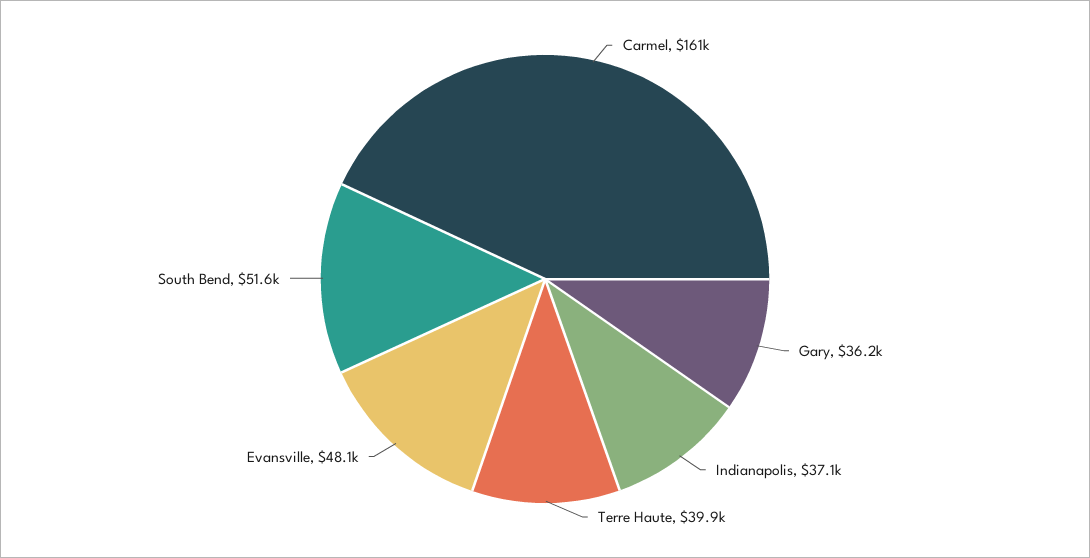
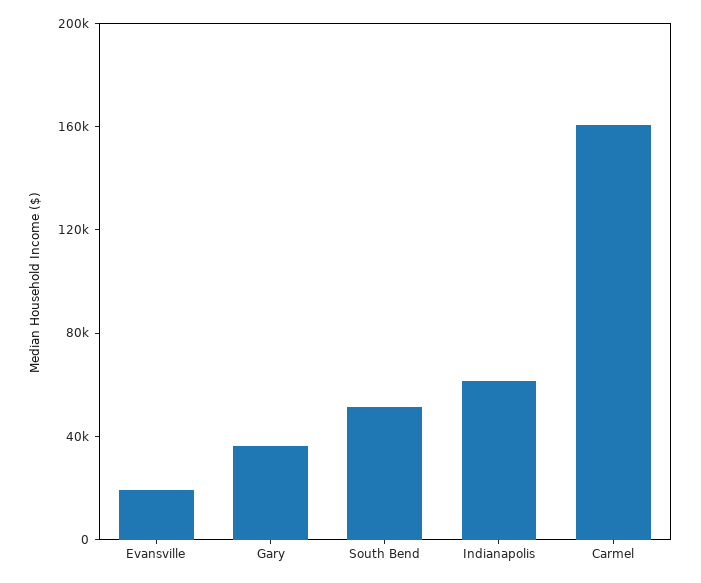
Indianapolis: 37100 -> 60000
Terre Haute: 39900 -> none
Evansville: 48100 -> 20000

